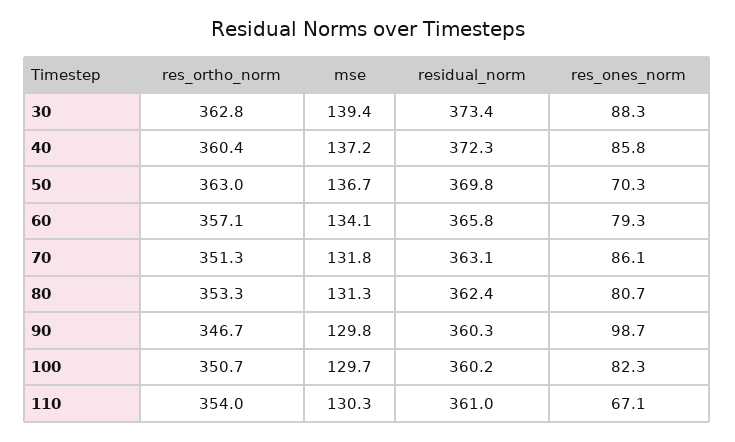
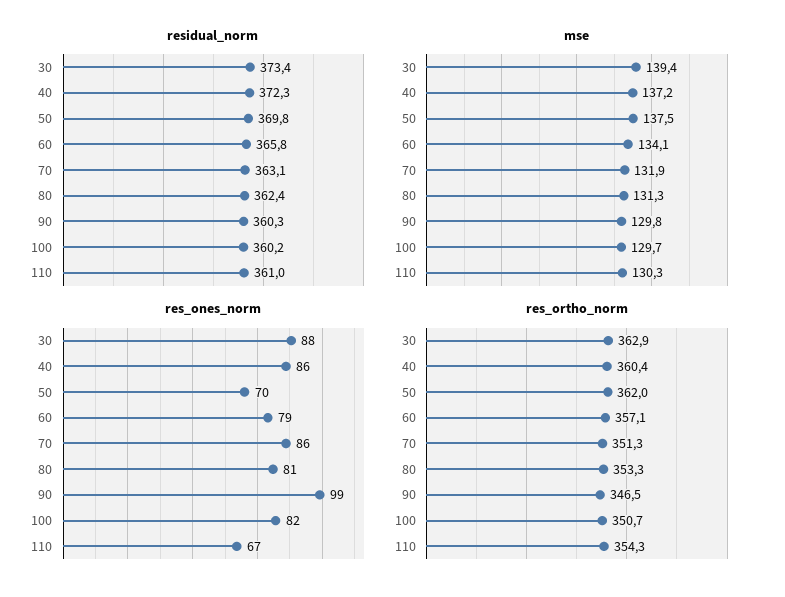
res_ortho_norm, 30: 362.8 -> 362.9
res_ortho_norm, 50: 363 -> 362
mse, 50: 136.7 -> 137.5
mse, 70: 131.8 -> 131.9
res_ortho_norm, 90: 346.7 -> 346.5
res_ortho_norm, 110: 354 -> 354.3

